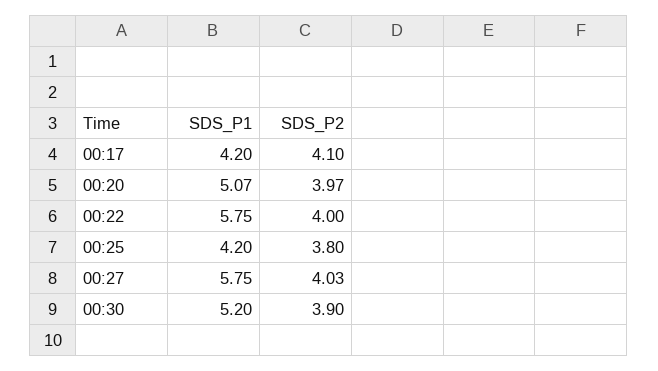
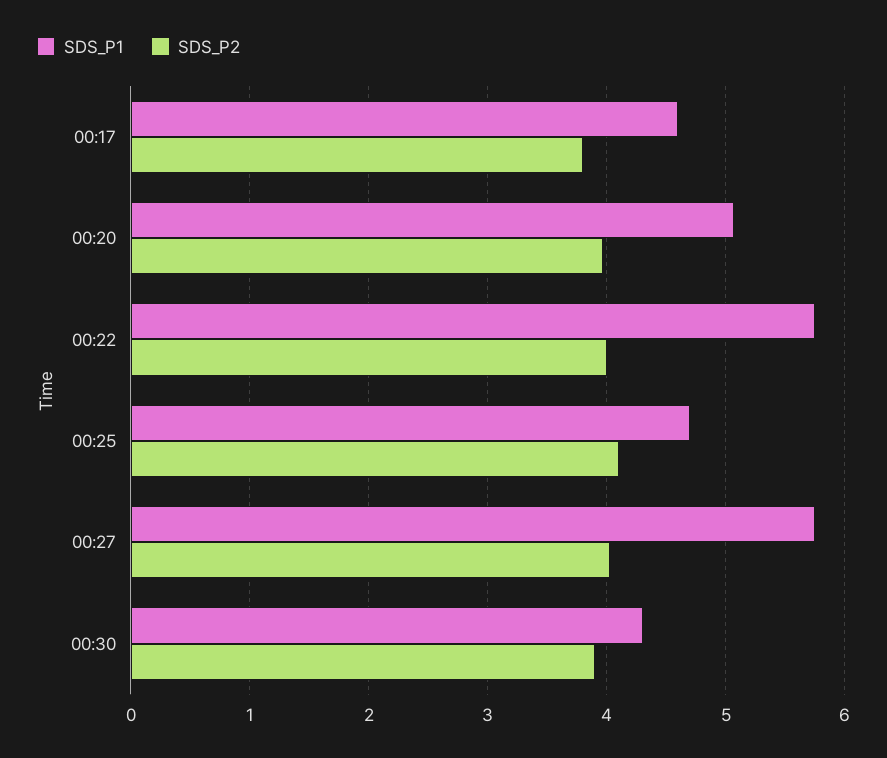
SDS_P1, 00:17: 4.2 -> 4.6
SDS_P2, 00:17: 4.1 -> 3.8
SDS_P1, 00:25: 4.2 -> 4.7
SDS_P2, 00:25: 3.8 -> 4.1
SDS_P1, 00:30: 5.2 -> 4.3

